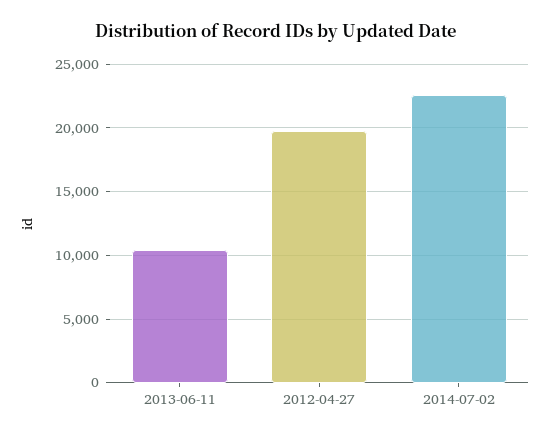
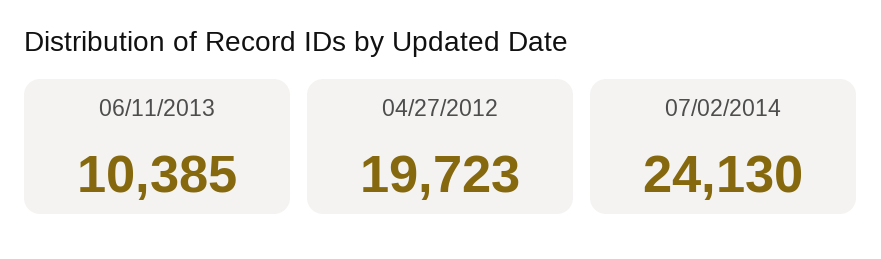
2014-07-02: 22500 -> 24130

